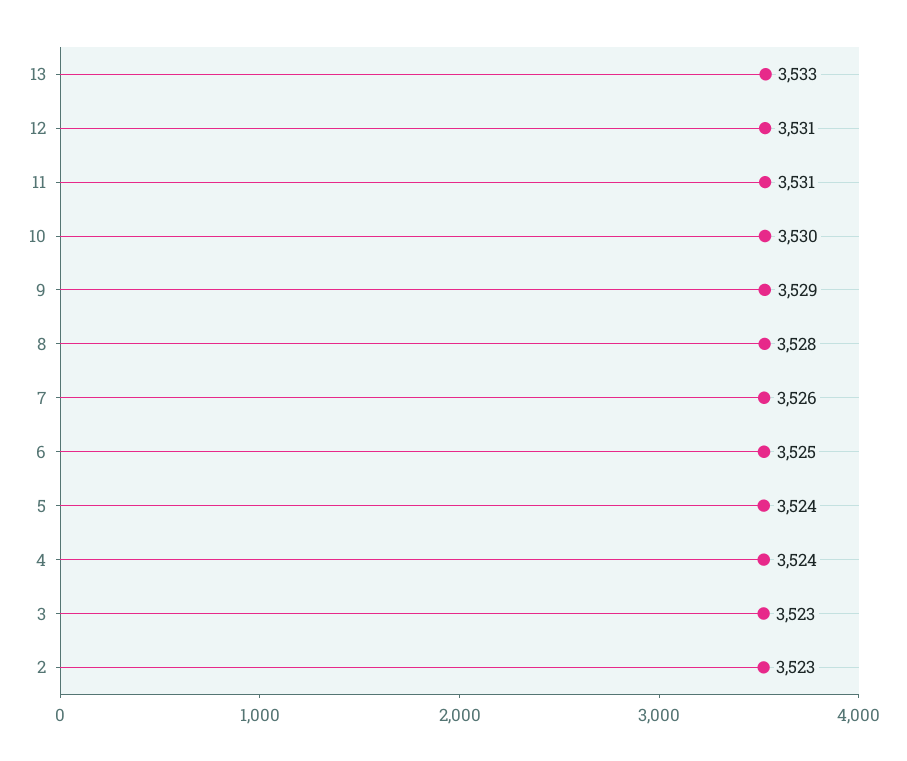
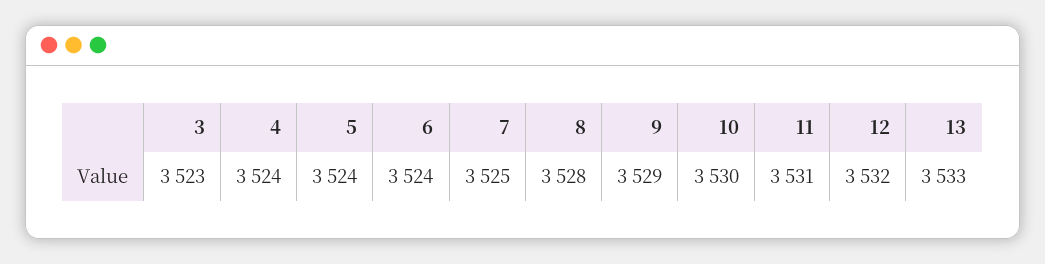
12: 3531 -> 3532
7: 3526 -> 3525
6: 3525 -> 3524
2: 3523 -> none

